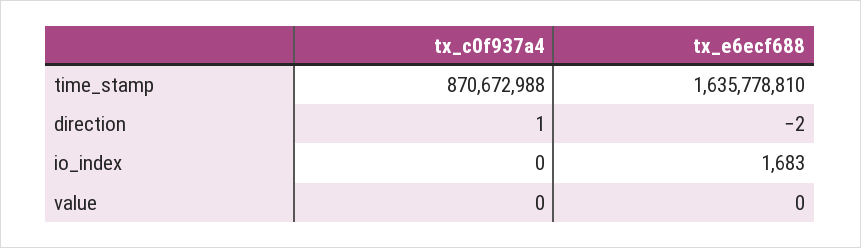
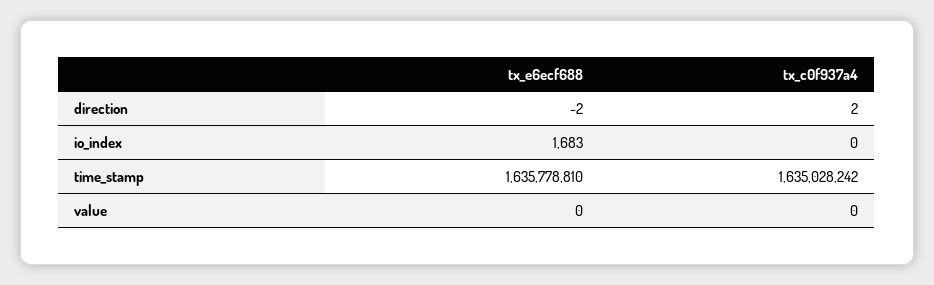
tx_c0f937a4, time_stamp: 870672988 -> 1635028242
tx_c0f937a4, direction: 1 -> 2

